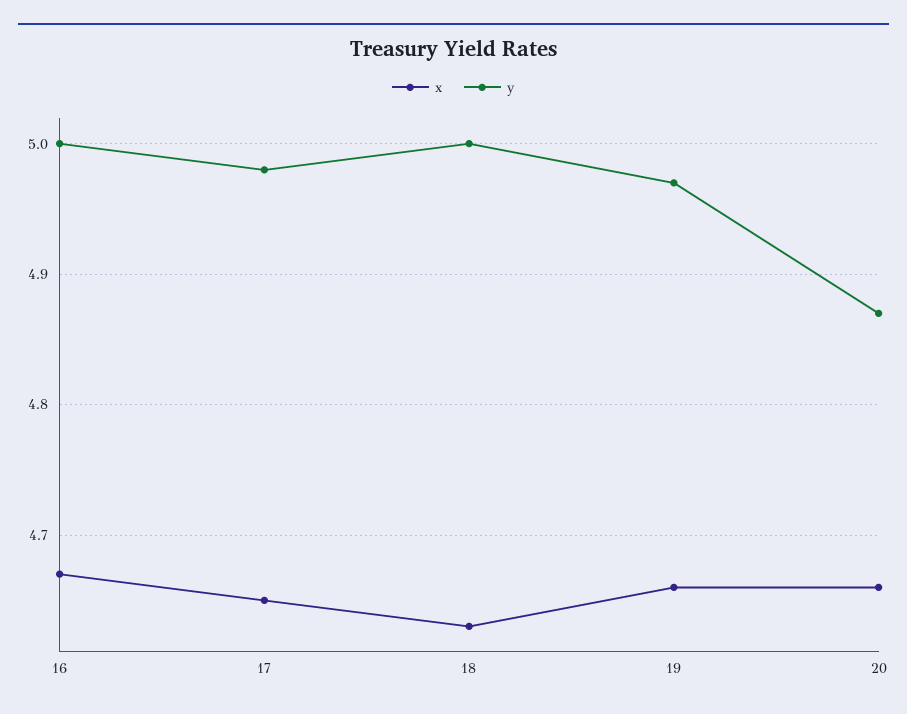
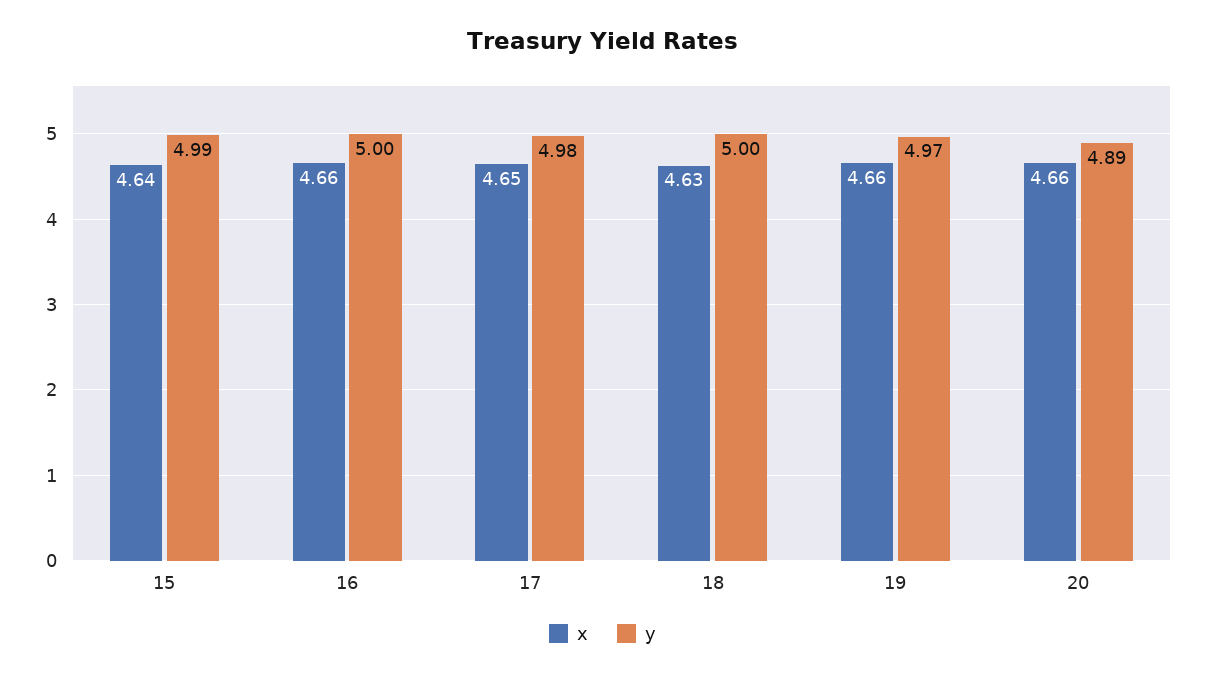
x, 16: 4.67 -> 4.66
y, 20: 4.87 -> 4.89
x, 15: none -> 4.64
y, 15: none -> 4.99

